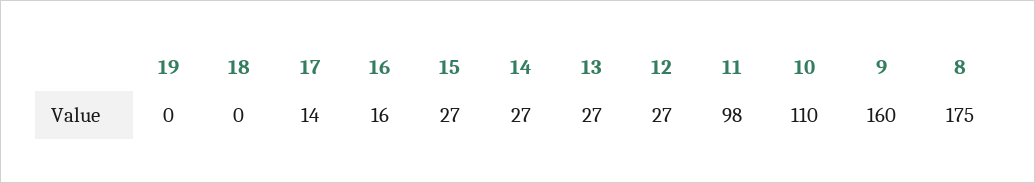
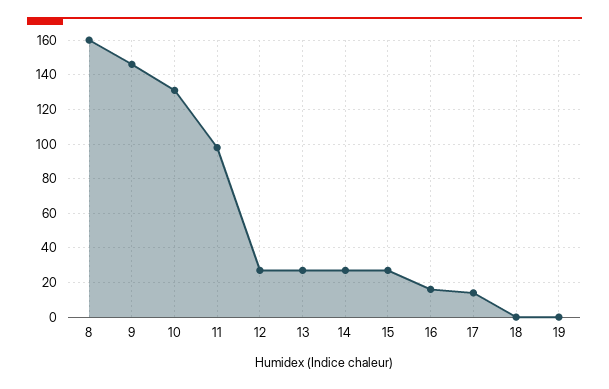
10: 110 -> 130
9: 160 -> 145
8: 175 -> 160

